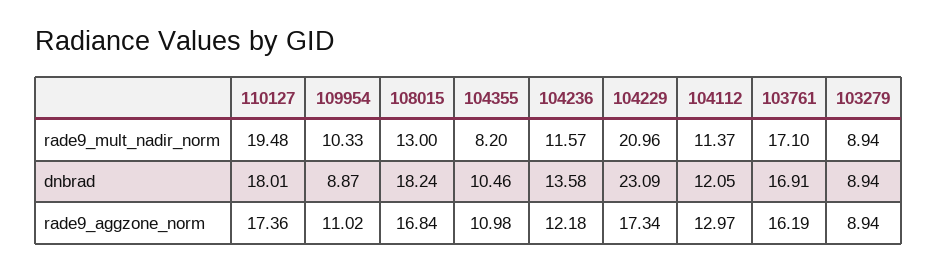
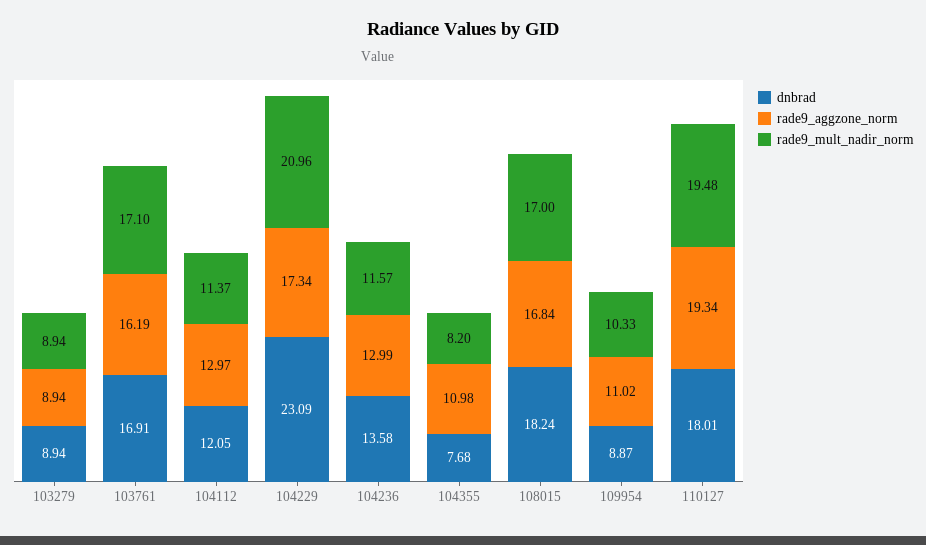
rade9_mult_nadir_norm, 108015: 13 -> 17
dnbrad, 104355: 10.46 -> 7.68
rade9_aggzone_norm, 110127: 17.36 -> 19.34
rade9_aggzone_norm, 104236: 12.18 -> 12.99

